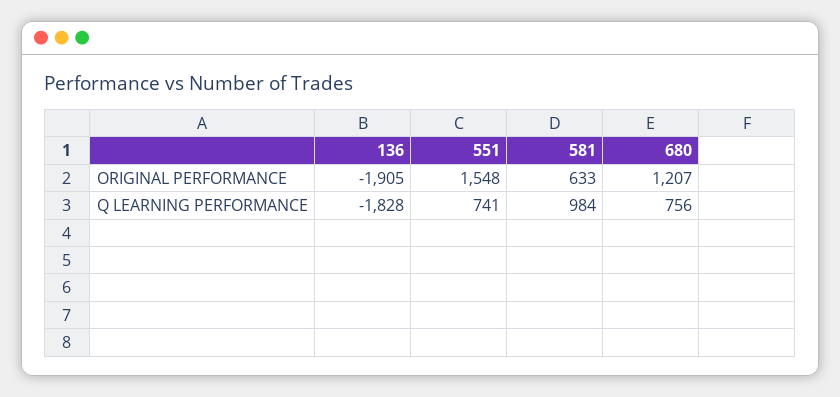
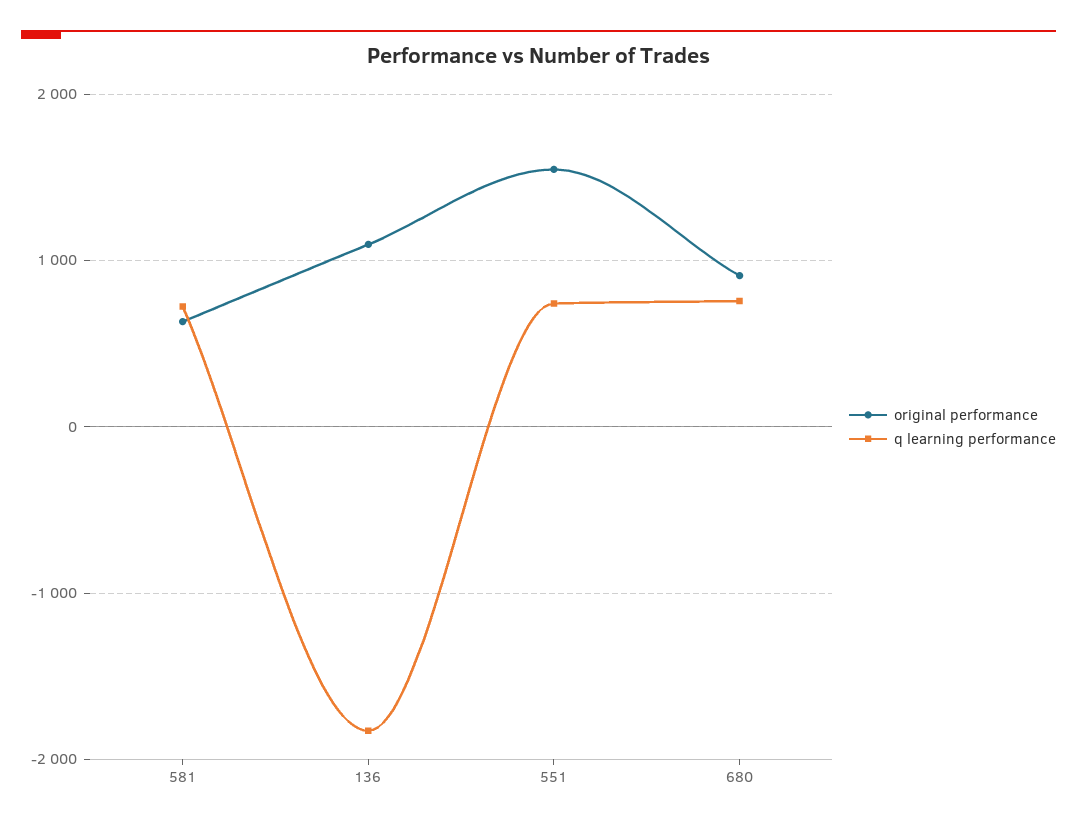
ORIGINAL PERFORMANCE, 136: -1905 -> 1100
ORIGINAL PERFORMANCE, 680: 1207 -> 900
Q LEARNING PERFORMANCE, 581: 984 -> 700

